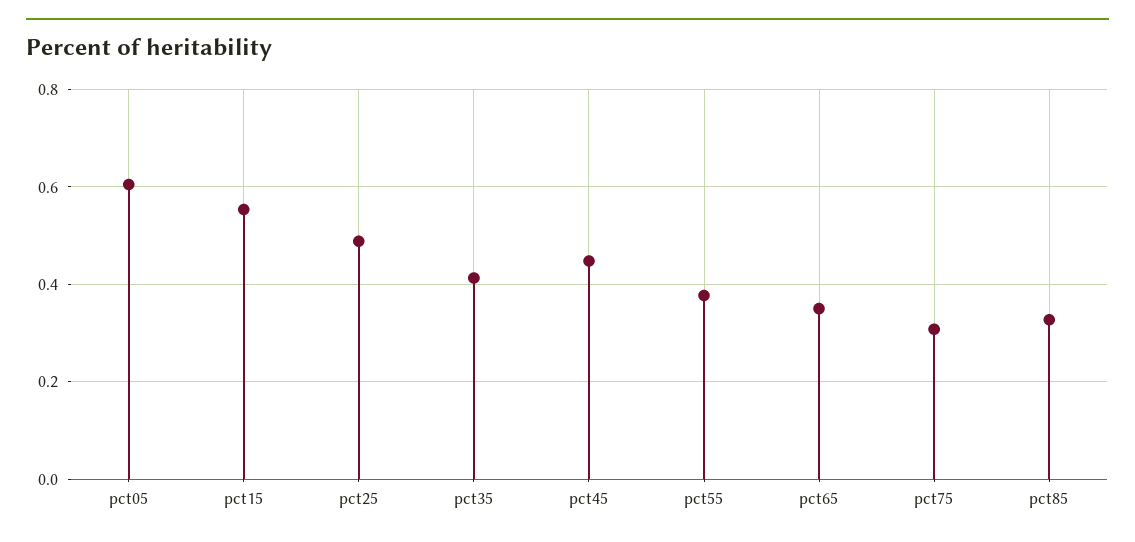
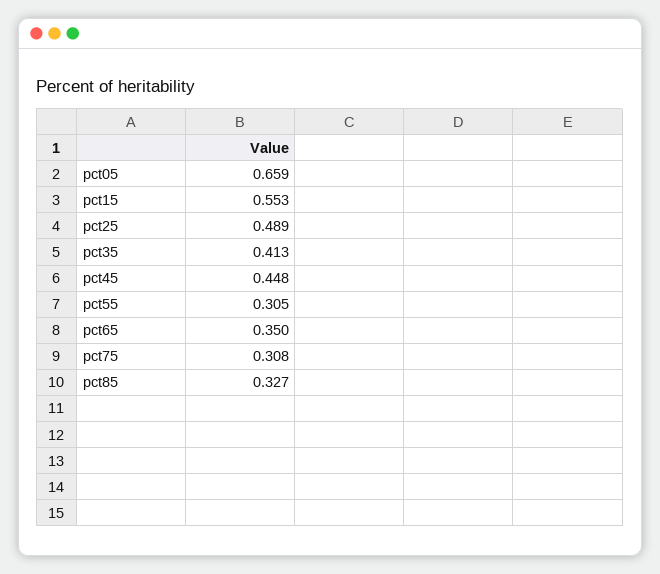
pct05: 0.6 -> 0.659
pct55: 0.38 -> 0.305

